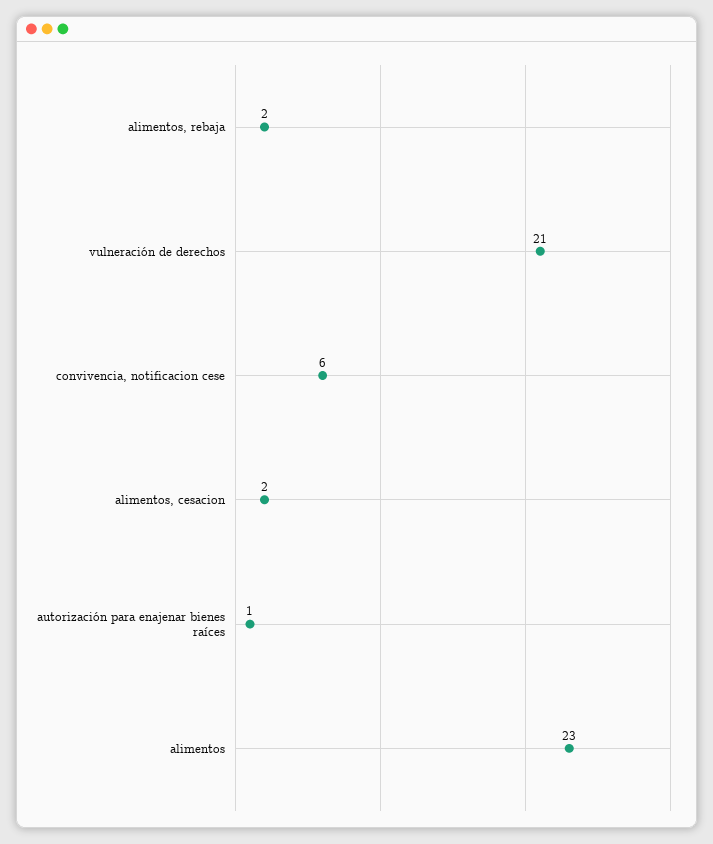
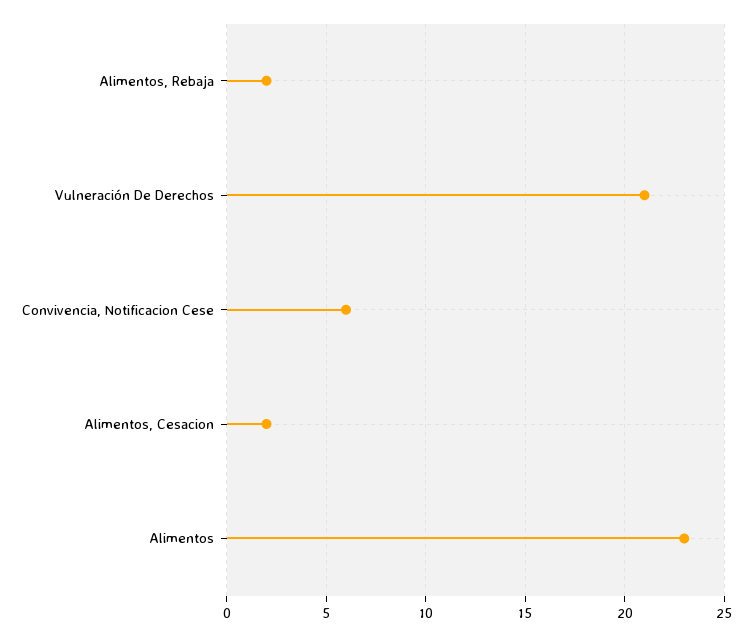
autorización para enajenar bienes raíces: 1 -> none

